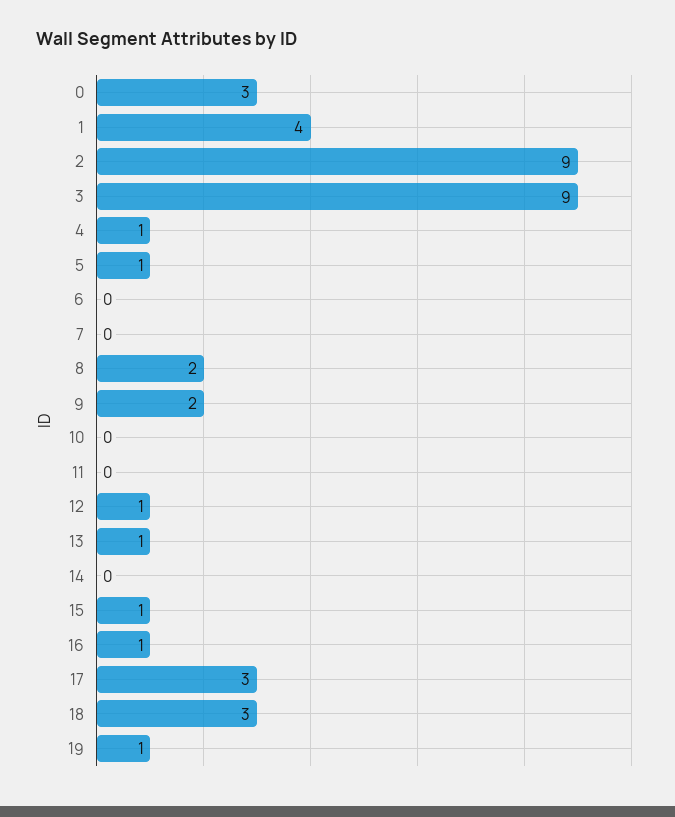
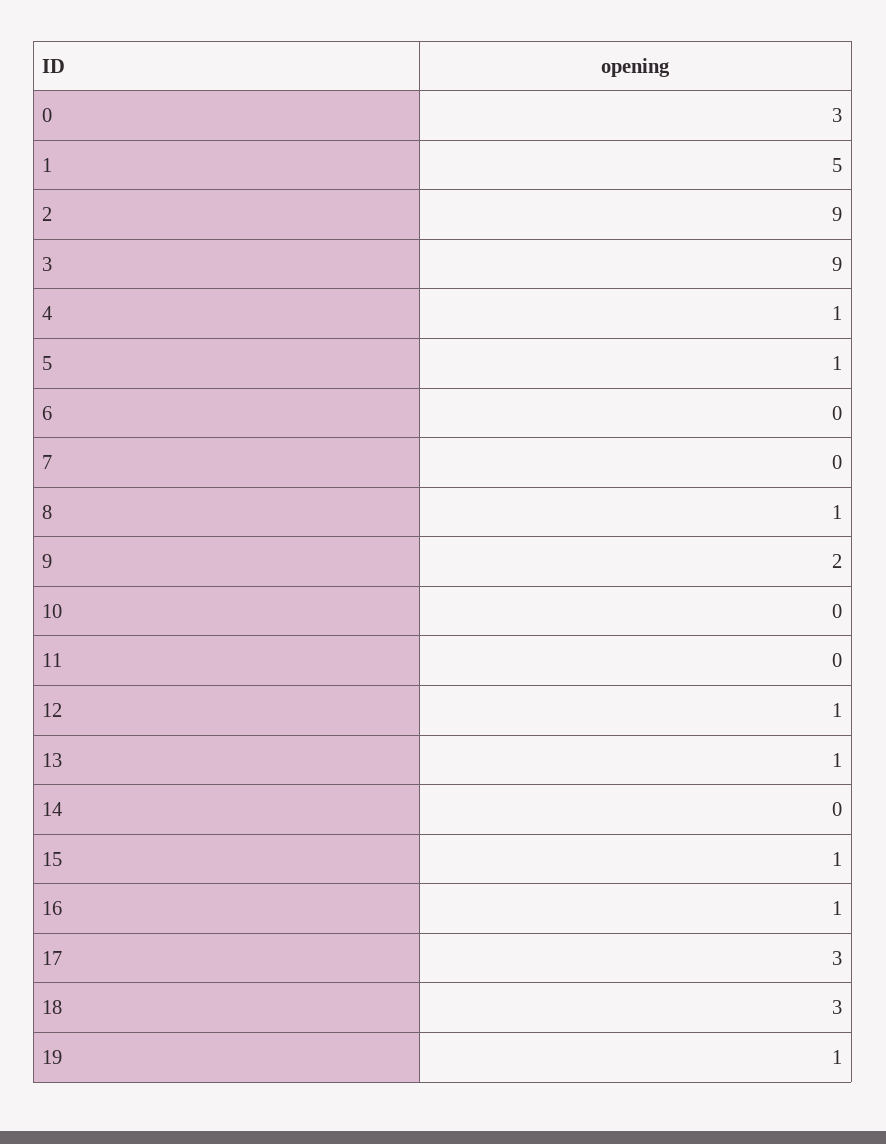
1: 4 -> 5
8: 2 -> 1

